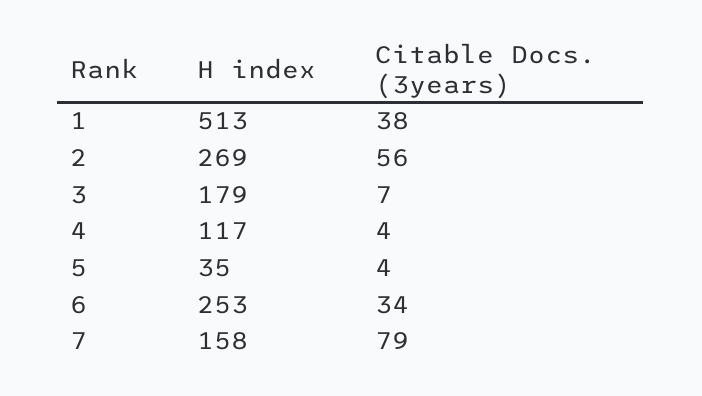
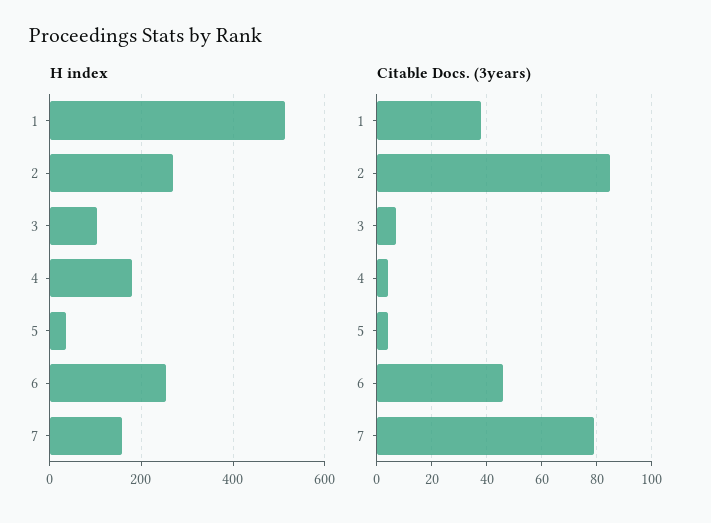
Citable Docs. (3years), 2: 56 -> 85
H index, 3: 179 -> 100
H index, 4: 117 -> 180
Citable Docs. (3years), 6: 34 -> 45

